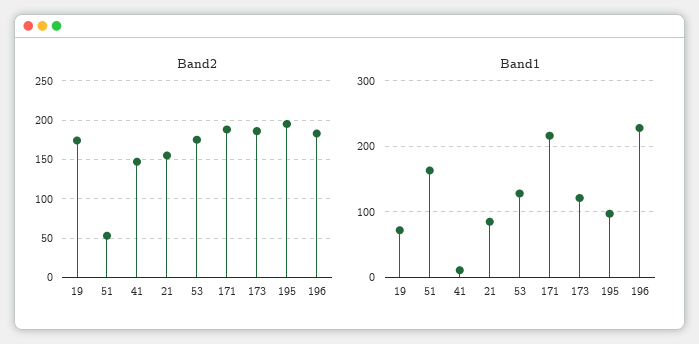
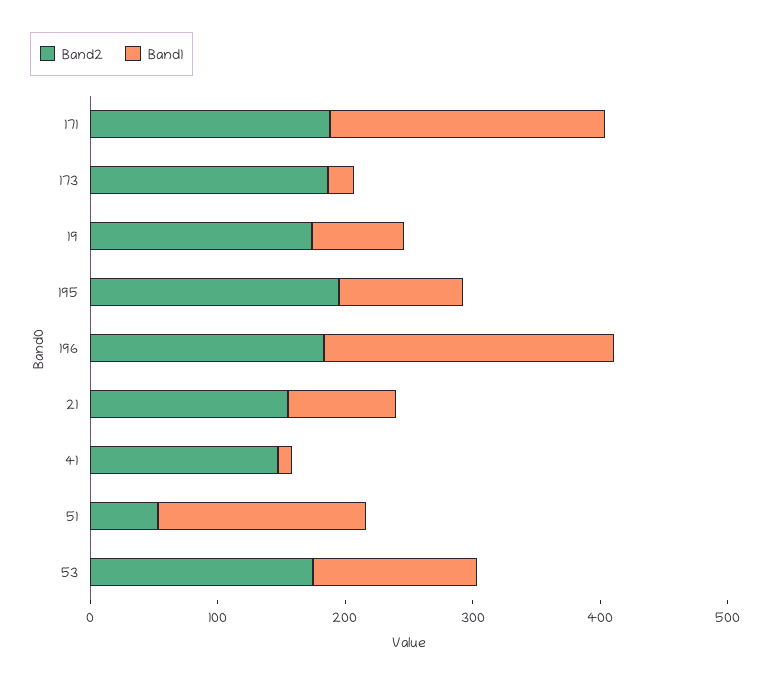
Band1, 173: 120 -> 20

